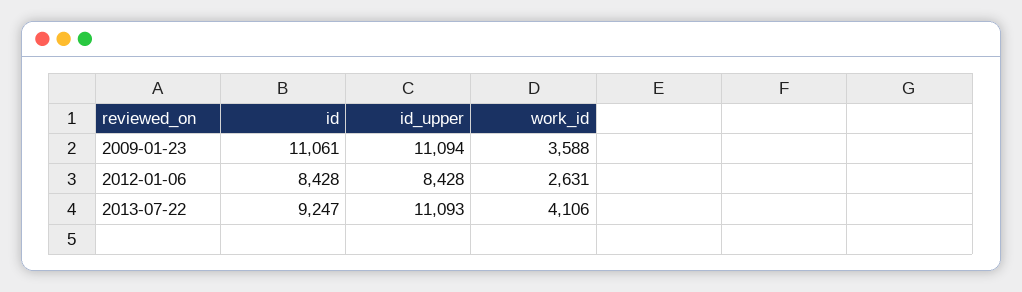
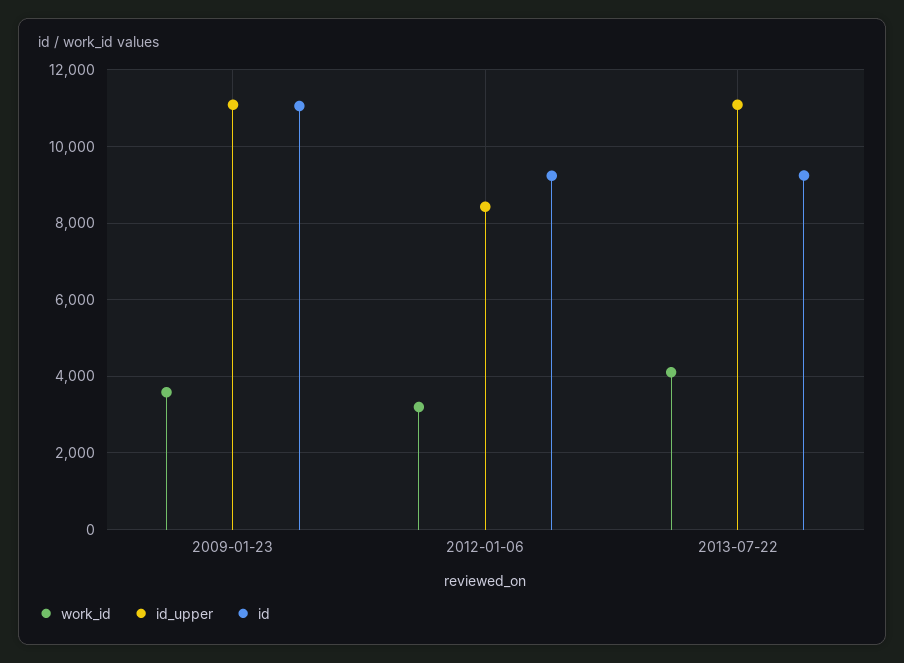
id, 2012-01-06: 8428 -> 9200
work_id, 2012-01-06: 2631 -> 3200

